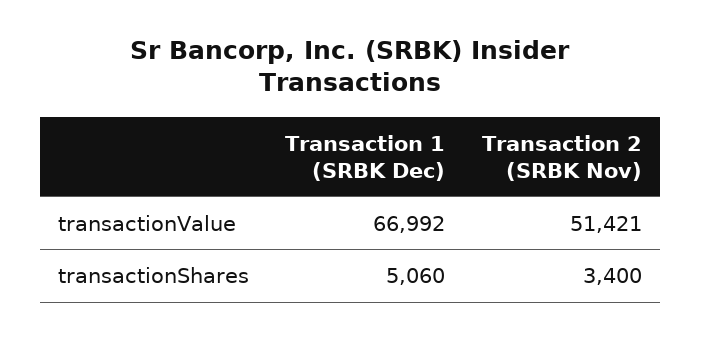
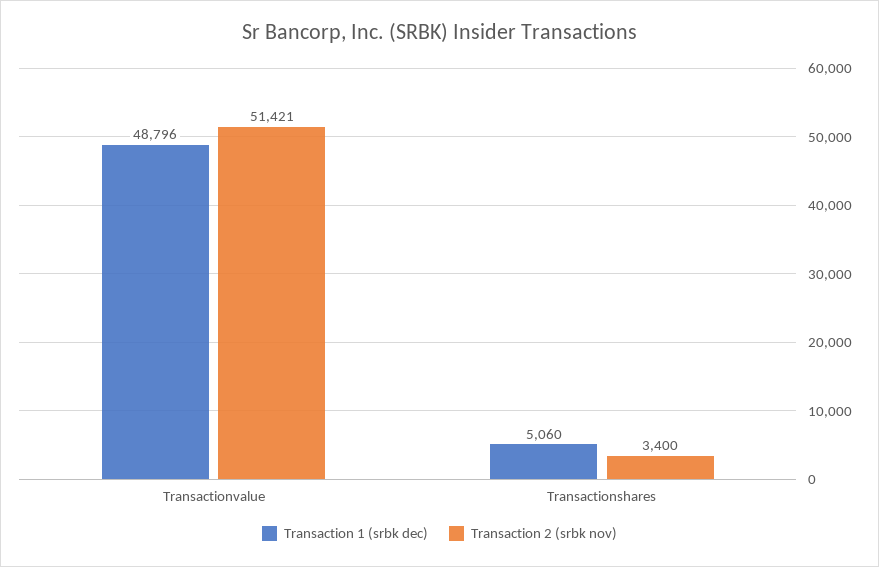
Transaction 1 (SRBK Dec), transactionValue: 66992 -> 48796

